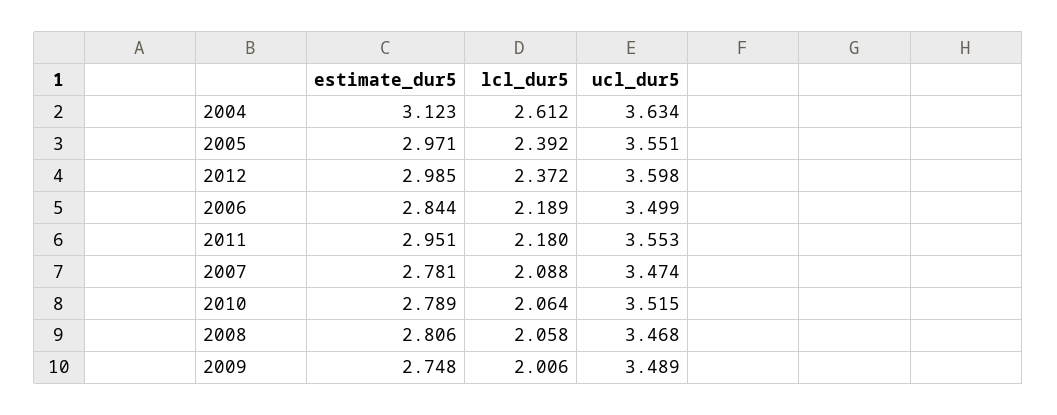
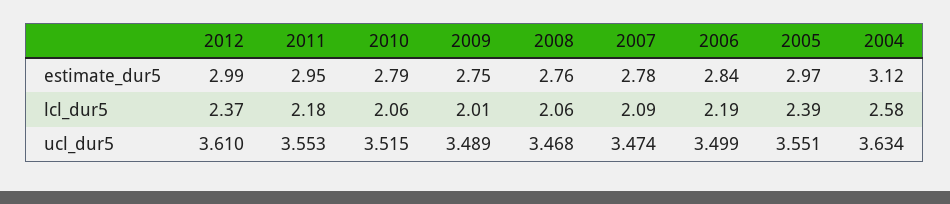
lcl_dur5, 2004: 2.612 -> 2.58
ucl_dur5, 2012: 3.598 -> 3.61
estimate_dur5, 2008: 2.806 -> 2.76

